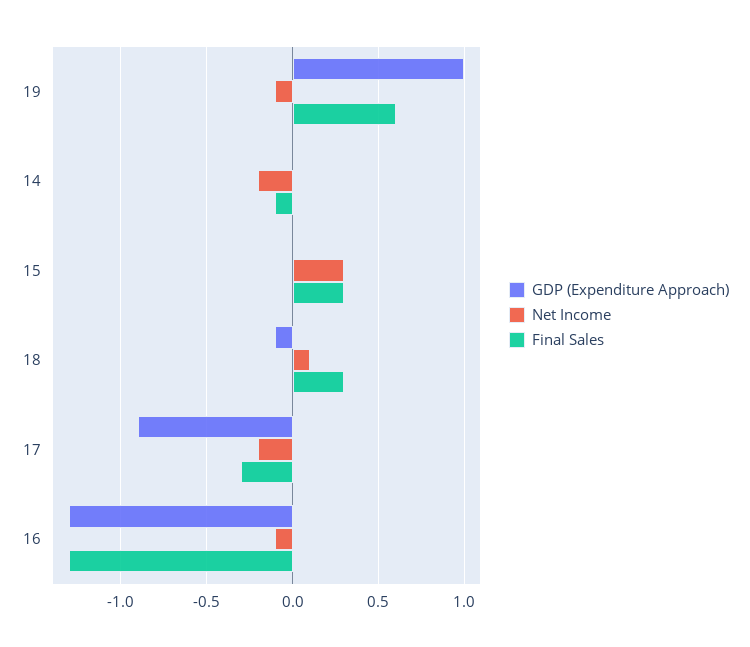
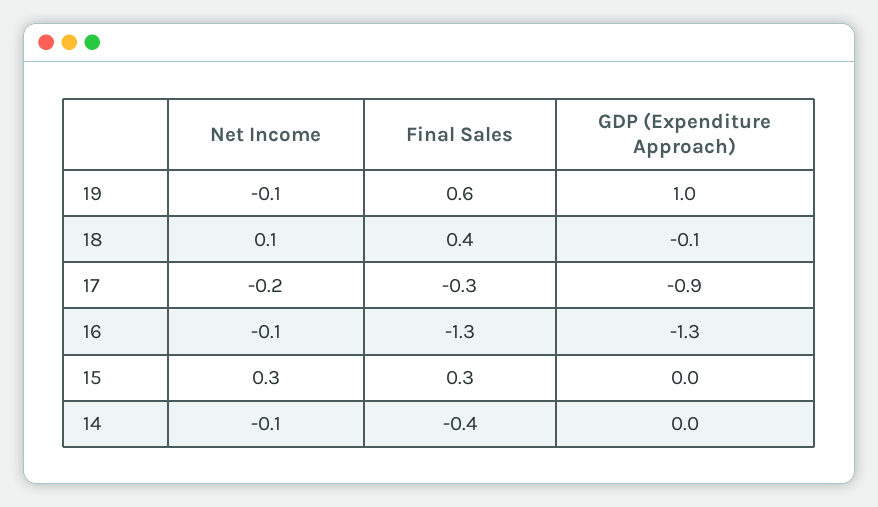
Net Income, 14: -0.2 -> -0.1
Final Sales, 14: -0.1 -> -0.4
Final Sales, 18: 0.3 -> 0.4

